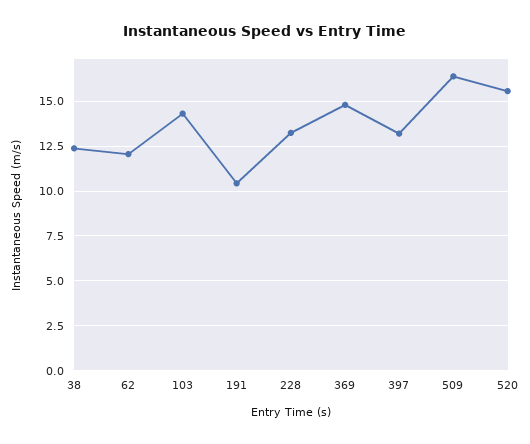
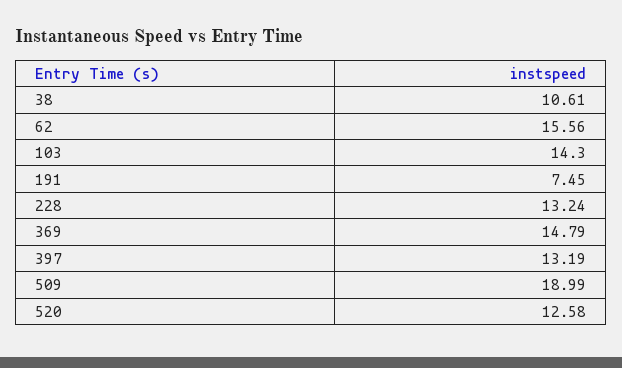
38: 12.5 -> 10.61
62: 12 -> 15.56
191: 10.5 -> 7.45
509: 16.5 -> 18.99
520: 15.5 -> 12.58

